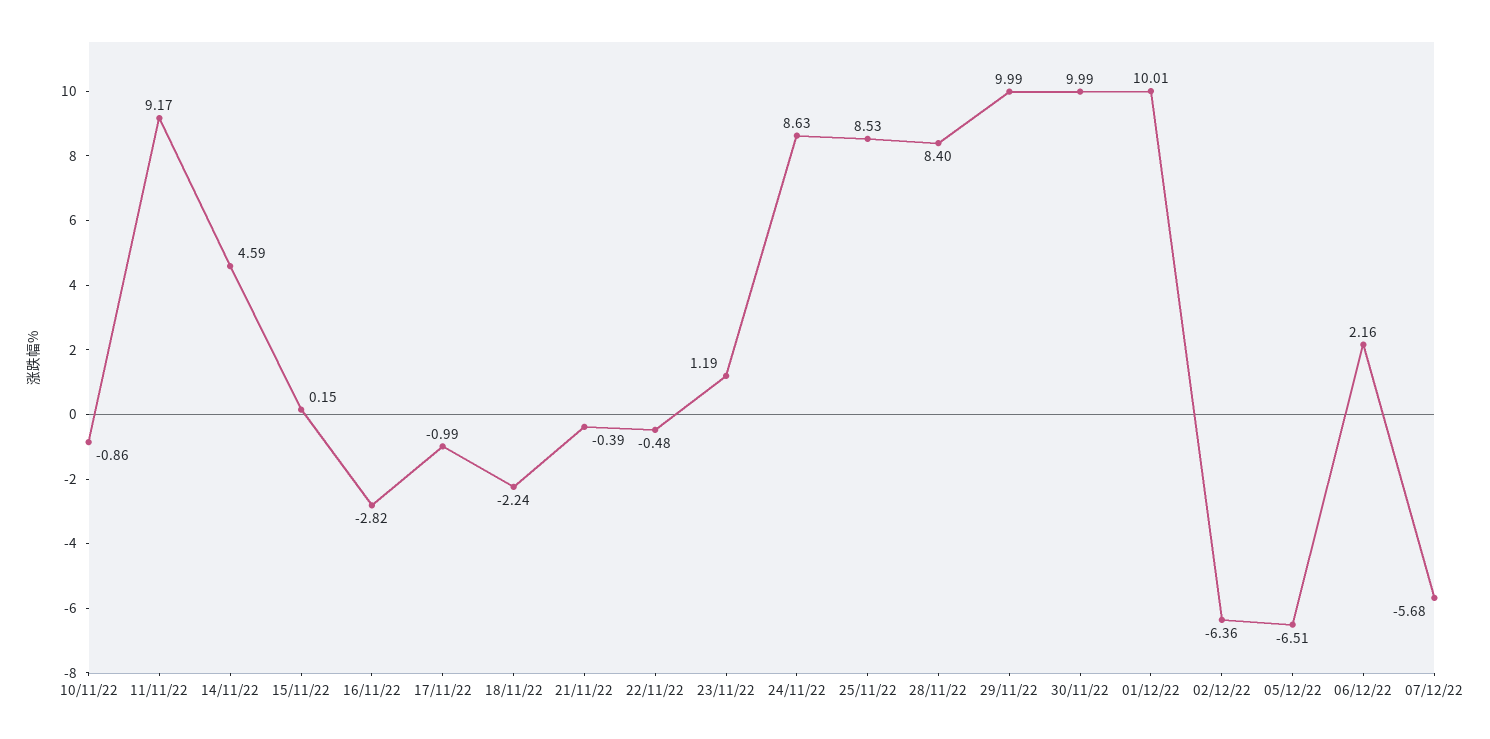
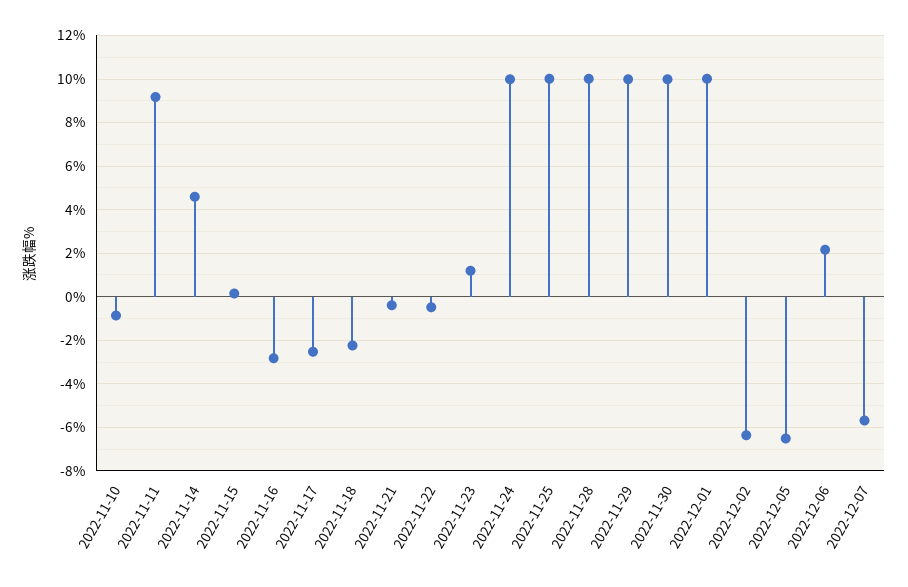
17/11/22: -0.99 -> -2.5
24/11/22: 8.63 -> 10
25/11/22: 8.53 -> 10
28/11/22: 8.4 -> 10

